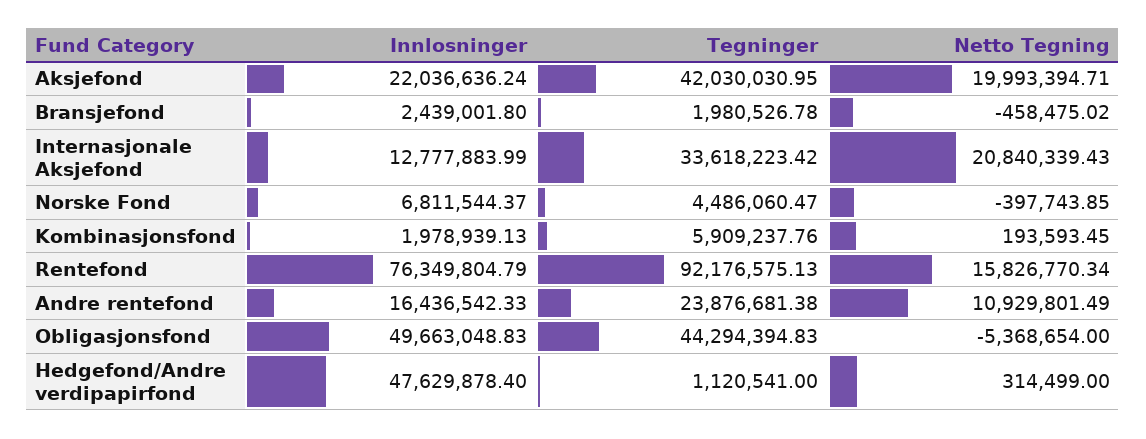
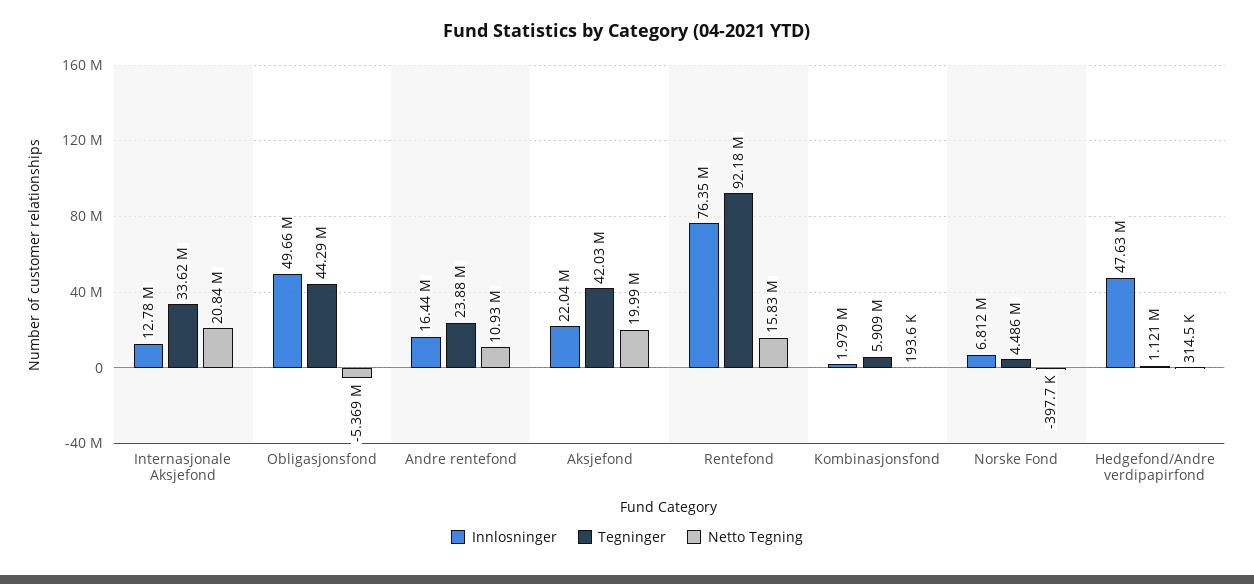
Innlosninger, Bransjefond: 2439001.8 -> none
Tegninger, Bransjefond: 1980526.78 -> none
Netto Tegning, Bransjefond: -458475.02 -> none

